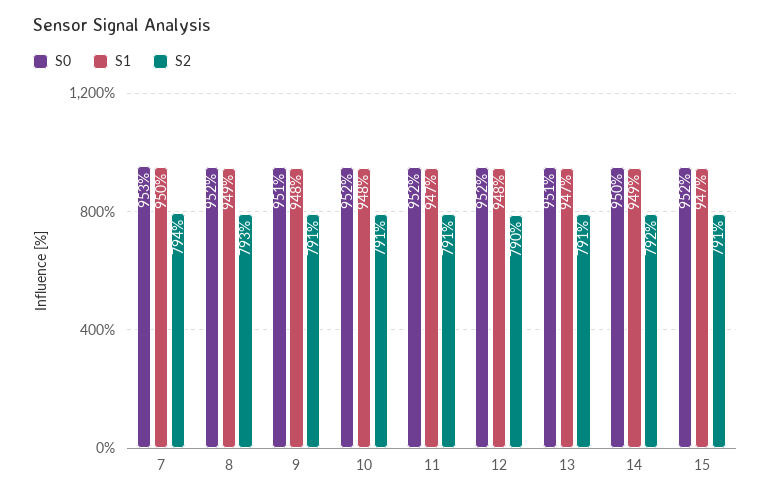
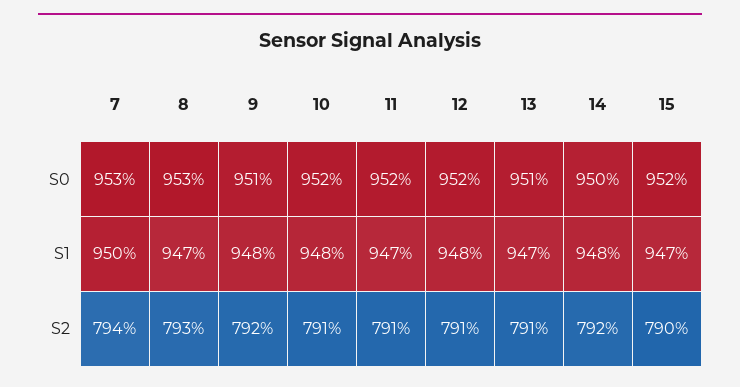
S0, 8: 952 -> 953
S1, 8: 949 -> 947
S2, 9: 791 -> 792
S2, 12: 790 -> 791
S1, 14: 949 -> 948
S2, 15: 791 -> 790

